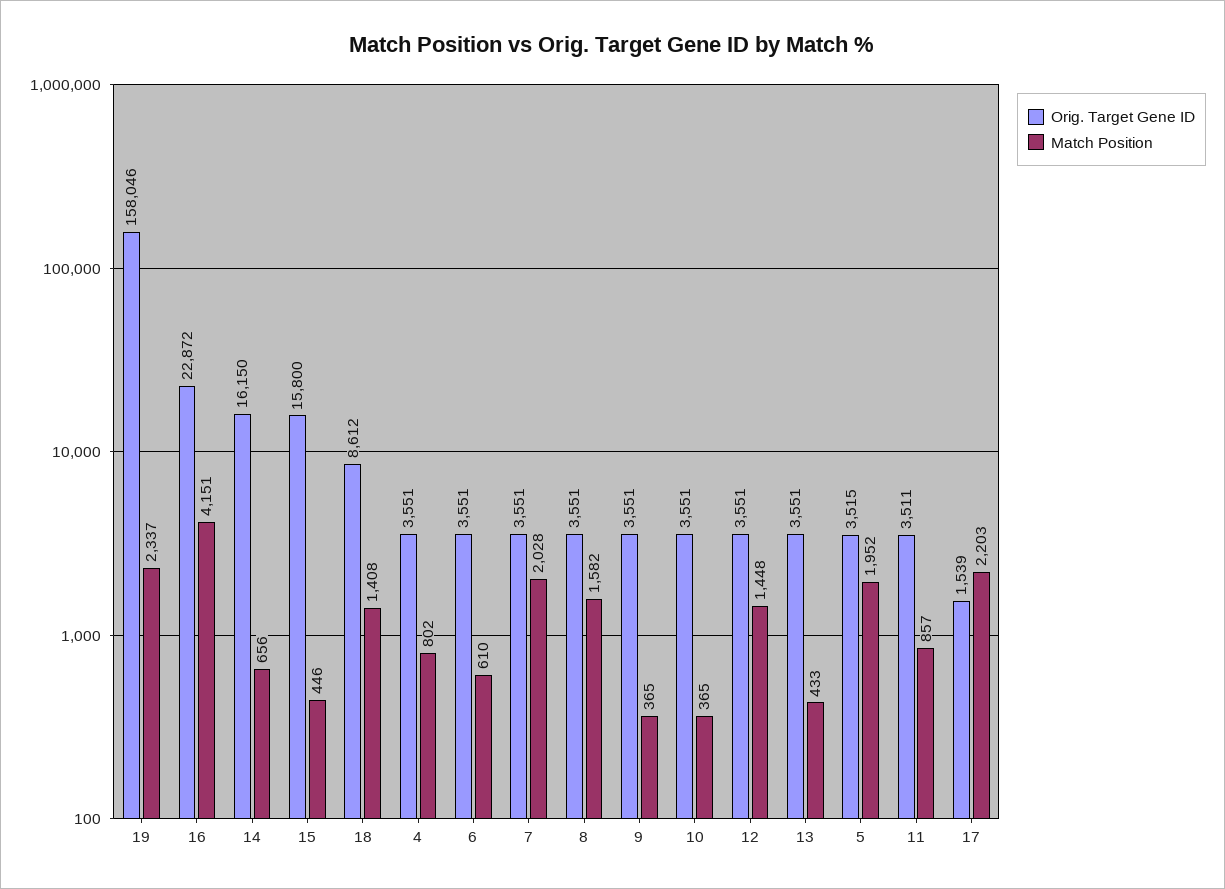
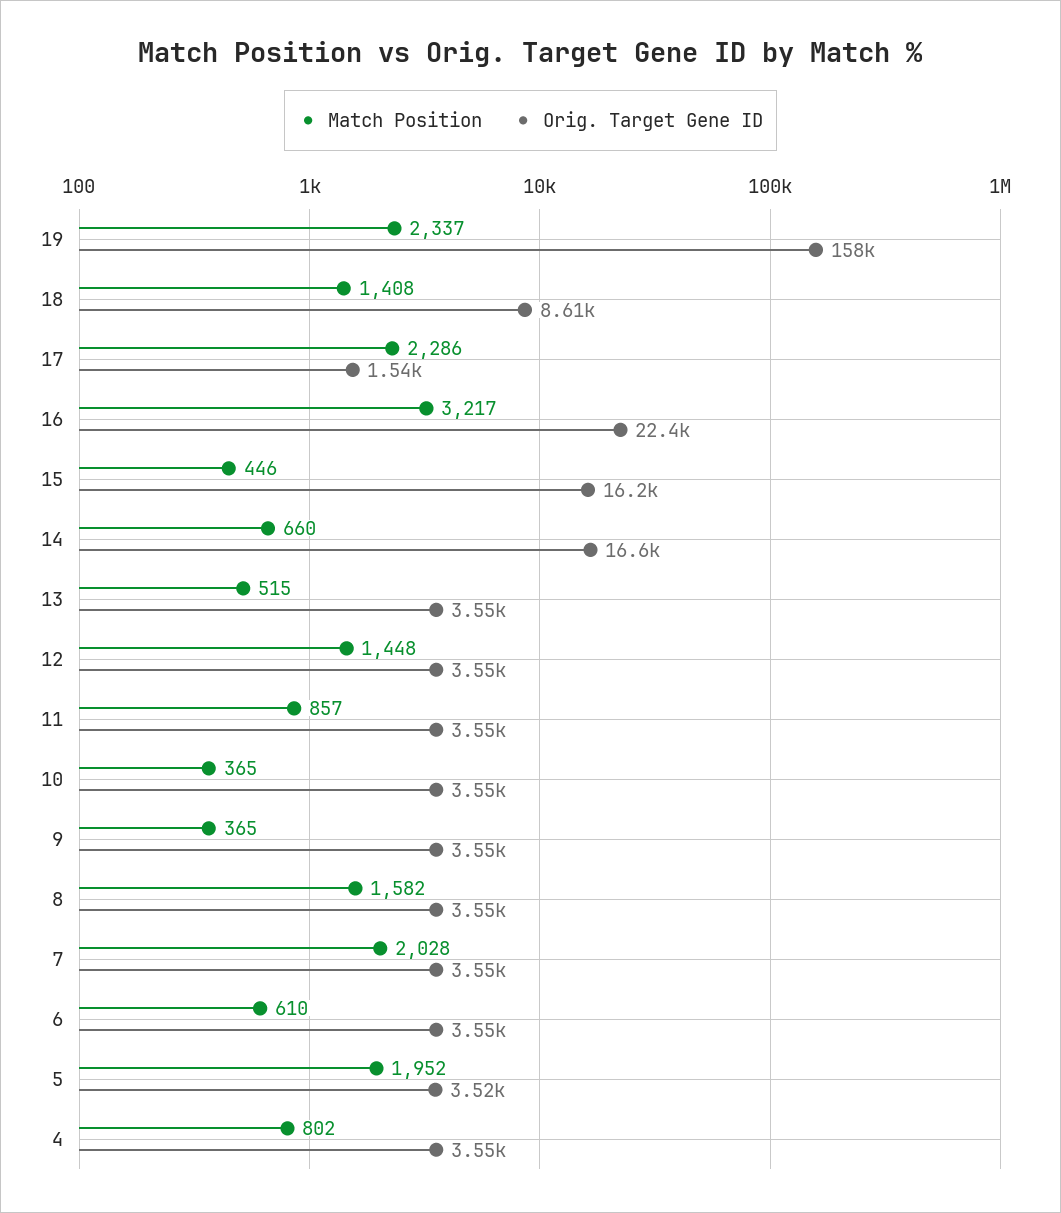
Orig. Target Gene ID, 16: 22872 -> 22400
Match Position, 16: 4151 -> 3217
Orig. Target Gene ID, 14: 16150 -> 16600
Match Position, 14: 656 -> 660
Orig. Target Gene ID, 15: 15800 -> 16200
Match Position, 13: 433 -> 515
Orig. Target Gene ID, 11: 3511 -> 3550
Match Position, 17: 2203 -> 2286

